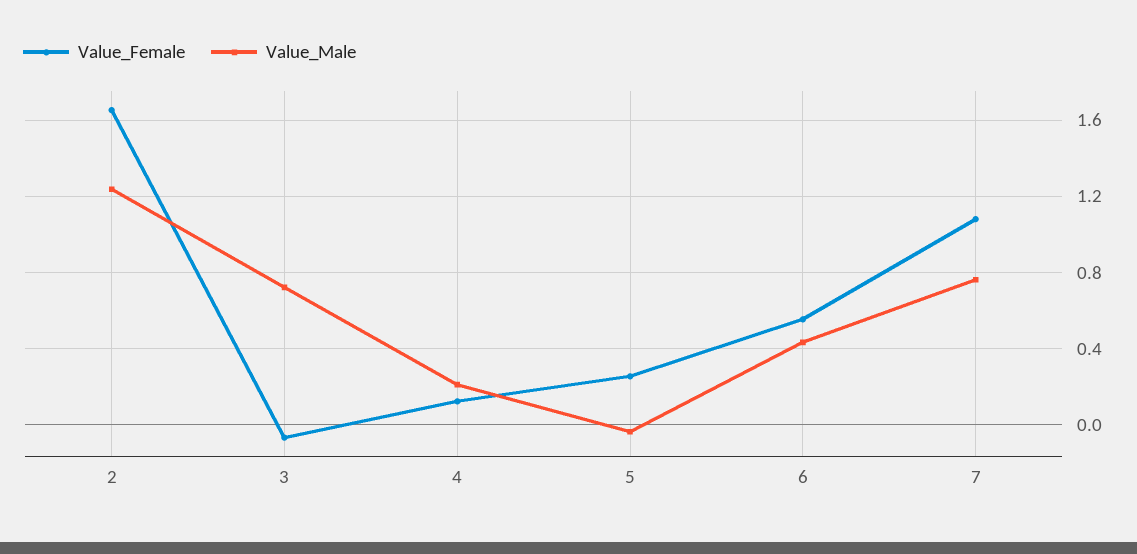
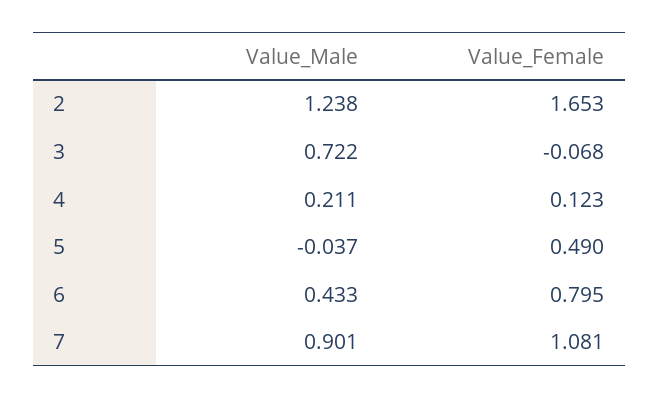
Value_Female, 5: 0.25 -> 0.49
Value_Female, 6: 0.55 -> 0.795
Value_Male, 7: 0.75 -> 0.901

